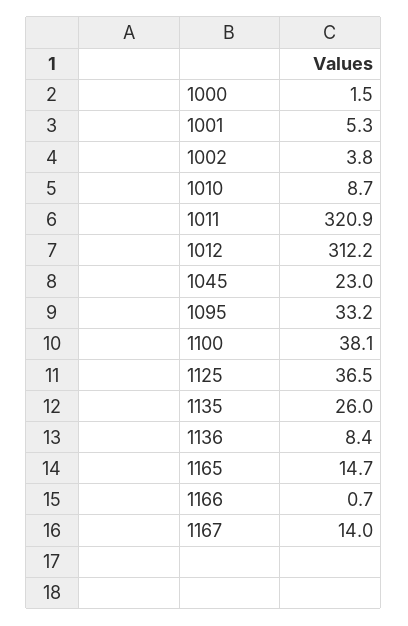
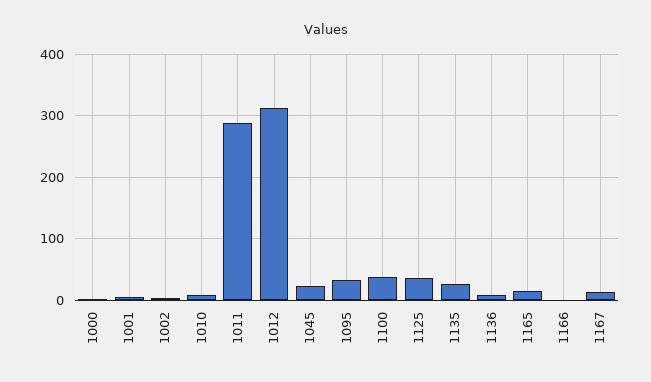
1011: 320.9 -> 290

